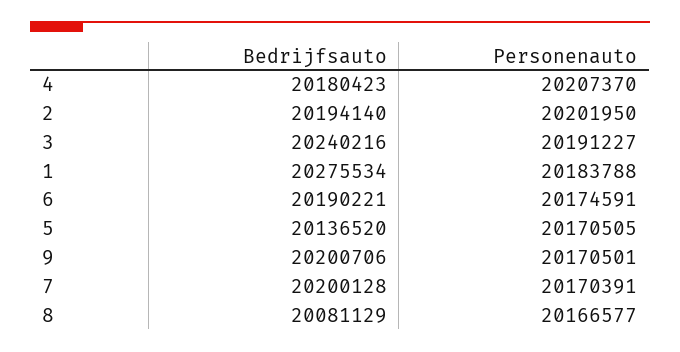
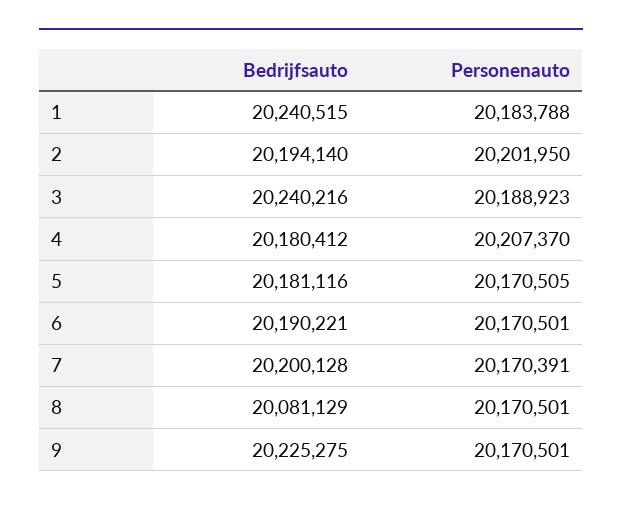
Bedrijfsauto, 4: 20180423 -> 20180412
Personenauto, 3: 20191227 -> 20188923
Bedrijfsauto, 1: 20275534 -> 20240515
Personenauto, 6: 20174591 -> 20170501
Bedrijfsauto, 5: 20136520 -> 20181116
Bedrijfsauto, 9: 20200706 -> 20225275
Personenauto, 8: 20166577 -> 20170501

